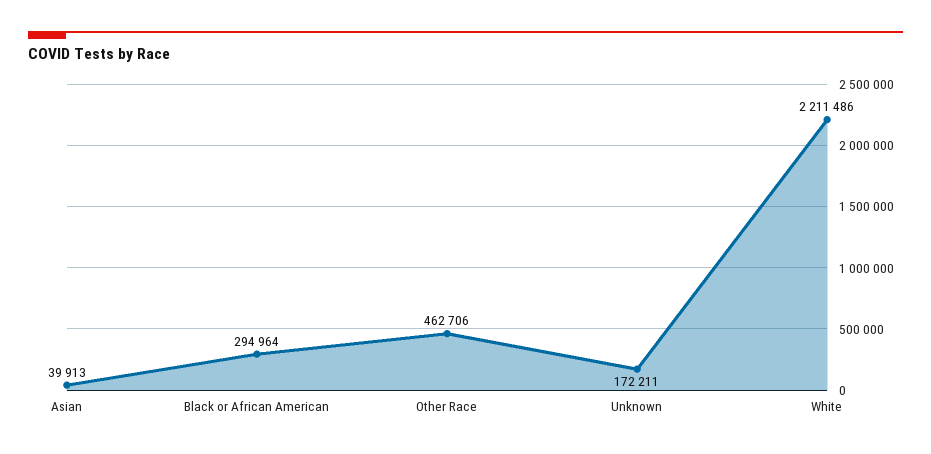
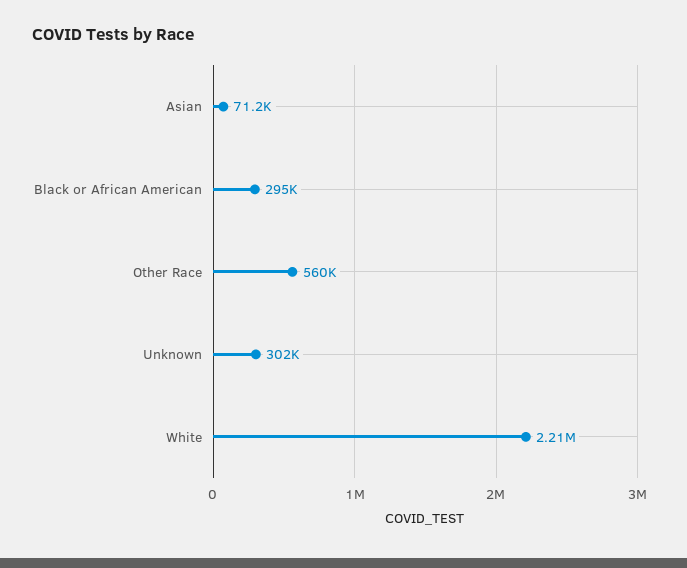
Asian: 39913 -> 71200
Other Race: 462706 -> 560000
Unknown: 172211 -> 302000

